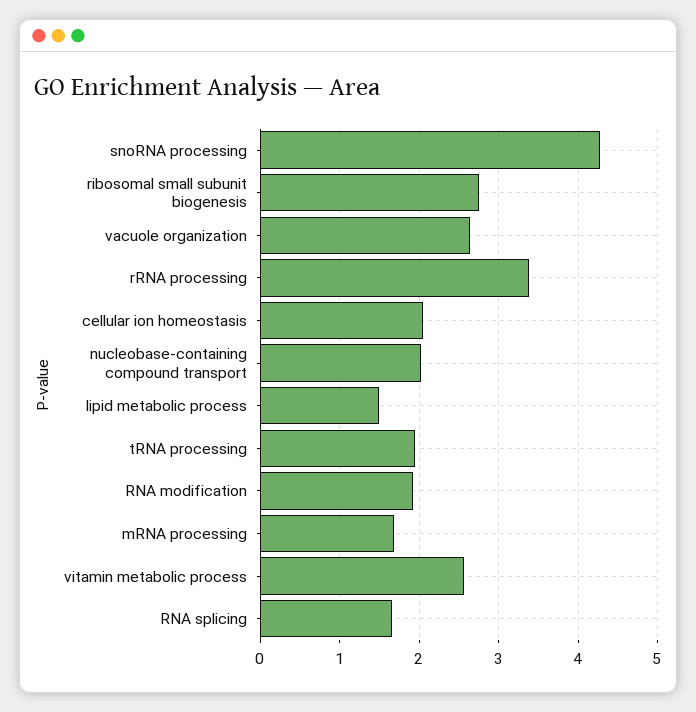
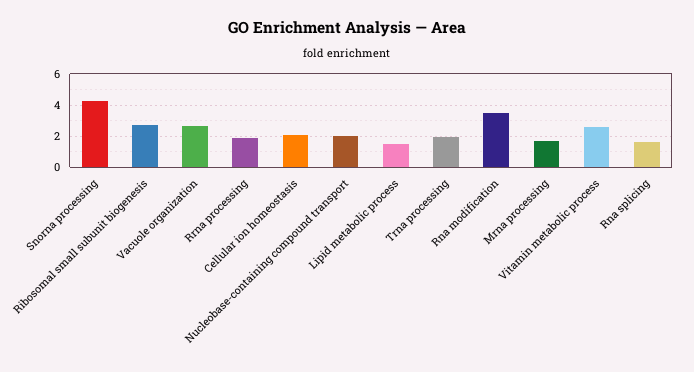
rRNA processing: 3.4 -> 2
RNA modification: 1.9 -> 3.5

